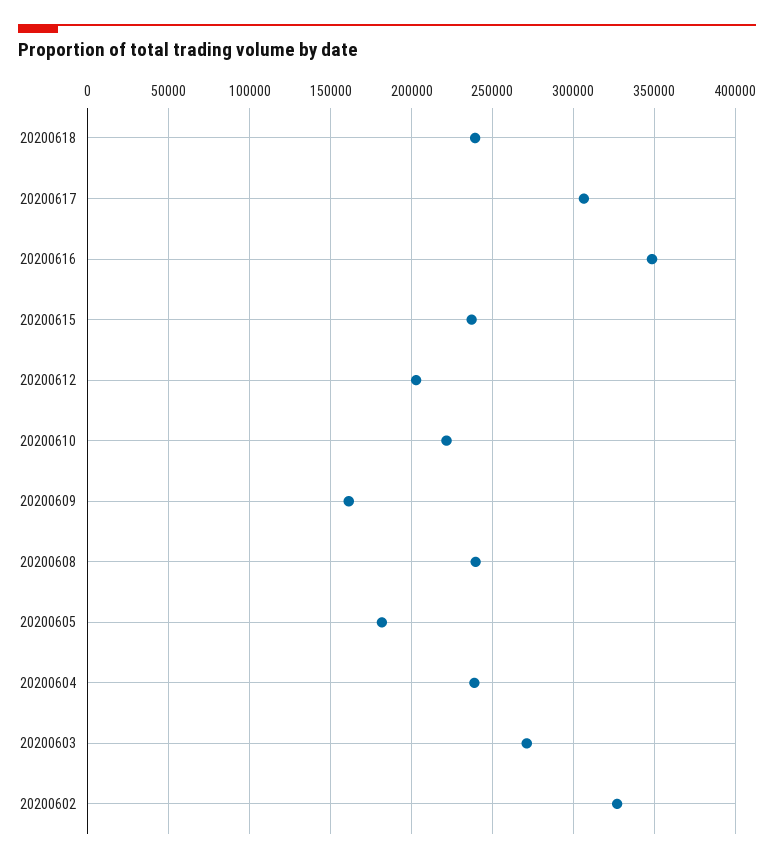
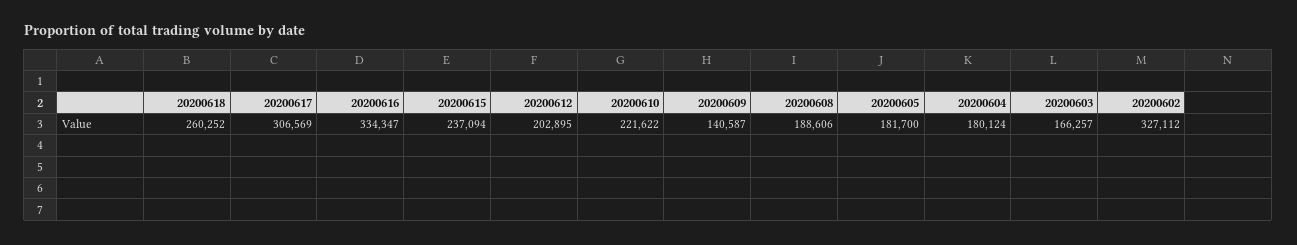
20200618: 240000 -> 260252
20200616: 350000 -> 334347
20200609: 160000 -> 140587
20200608: 240000 -> 188606
20200604: 240000 -> 180124
20200603: 270000 -> 166257

